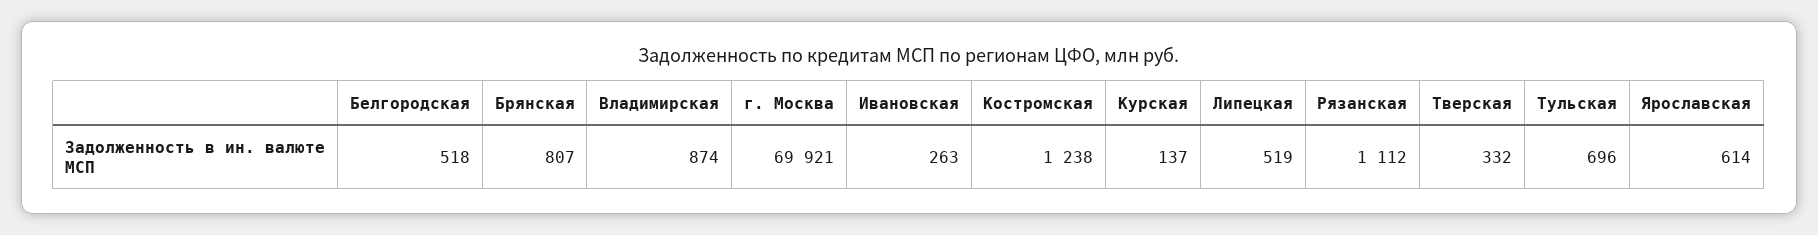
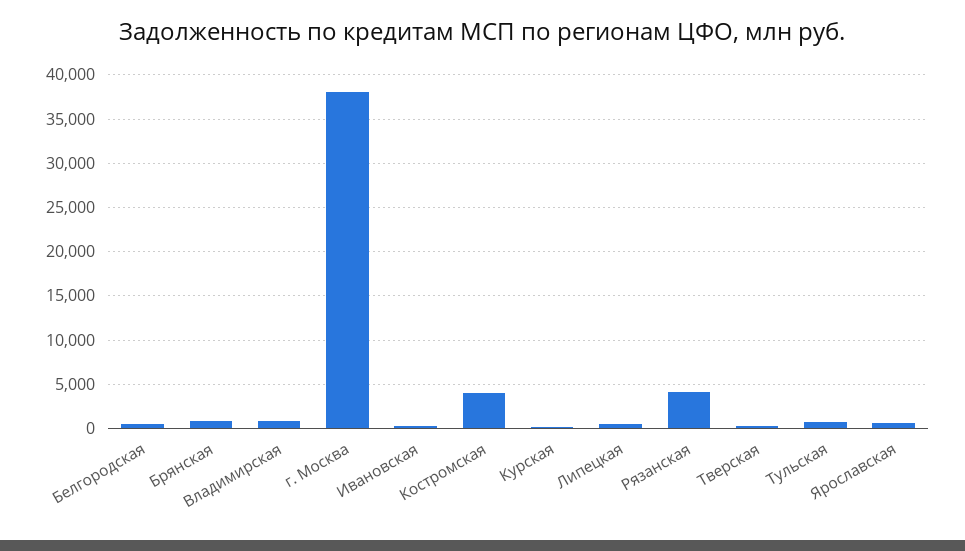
г. Москва: 69921 -> 38000
Костромская: 1238 -> 4000
Рязанская: 1112 -> 4000

